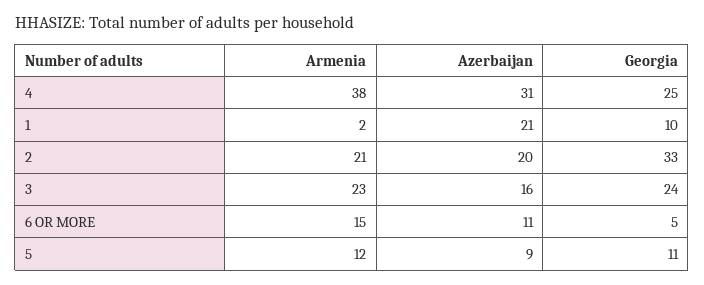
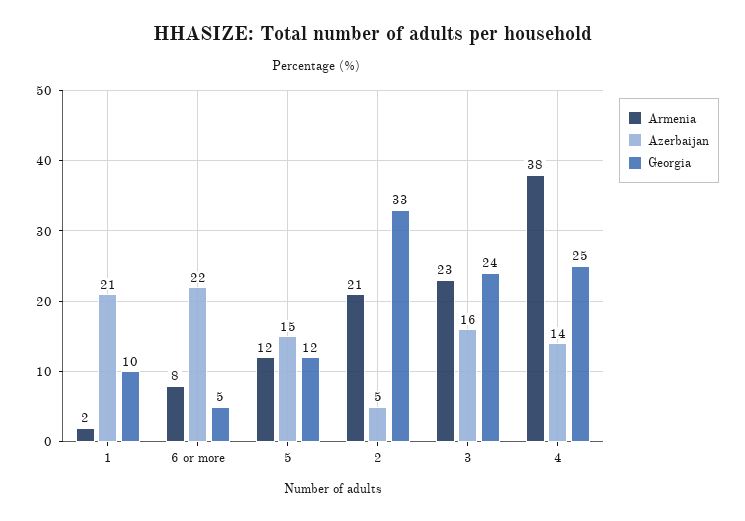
Azerbaijan, 4: 31 -> 14
Azerbaijan, 2: 20 -> 5
Armenia, 6 OR MORE: 15 -> 8
Azerbaijan, 6 OR MORE: 11 -> 22
Azerbaijan, 5: 9 -> 15
Georgia, 5: 11 -> 12

